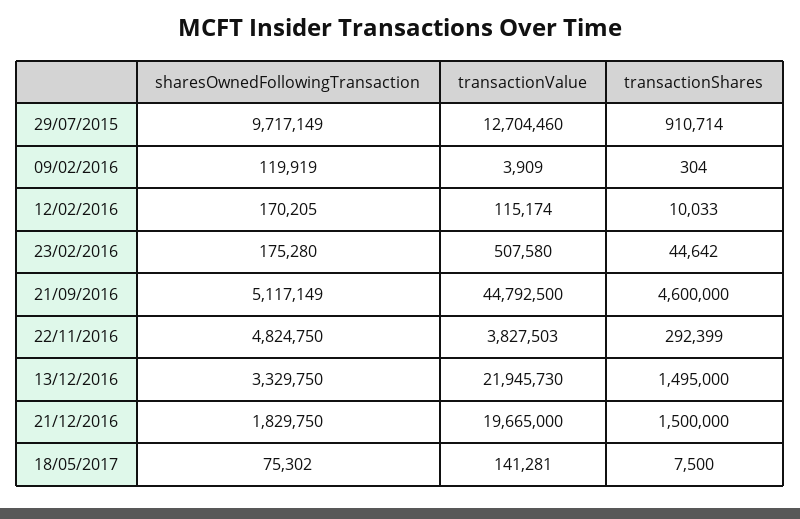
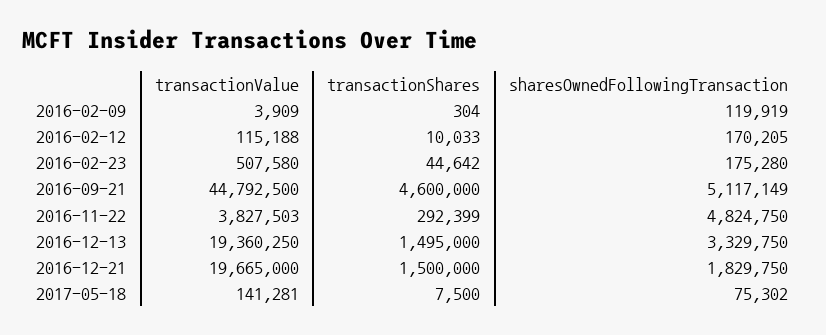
sharesOwnedFollowingTransaction, 29/07/2015: 9717149 -> none
transactionValue, 29/07/2015: 12704460 -> none
transactionShares, 29/07/2015: 910714 -> none
transactionValue, 12/02/2016: 115174 -> 115188
transactionValue, 13/12/2016: 21945730 -> 19360250

